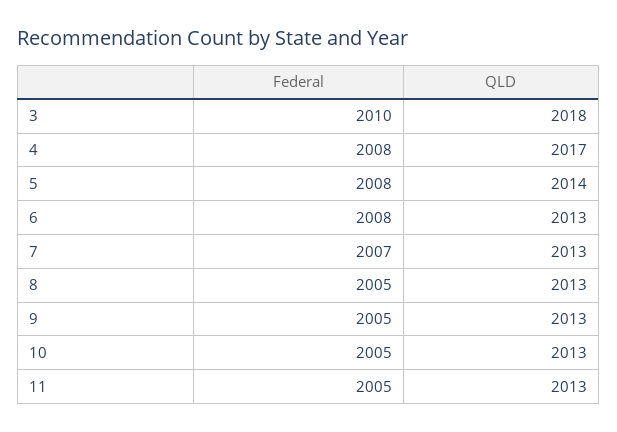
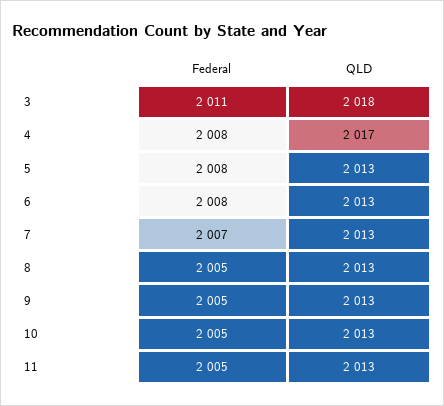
Federal, 3: 2010 -> 2011
QLD, 5: 2014 -> 2013

